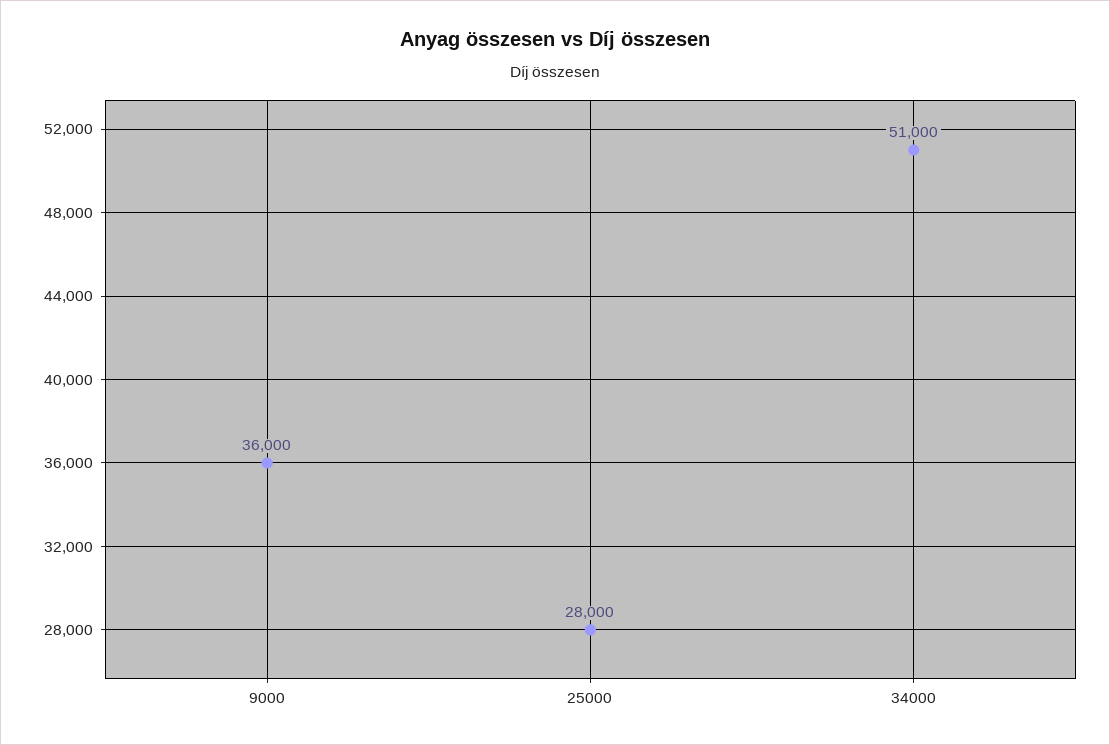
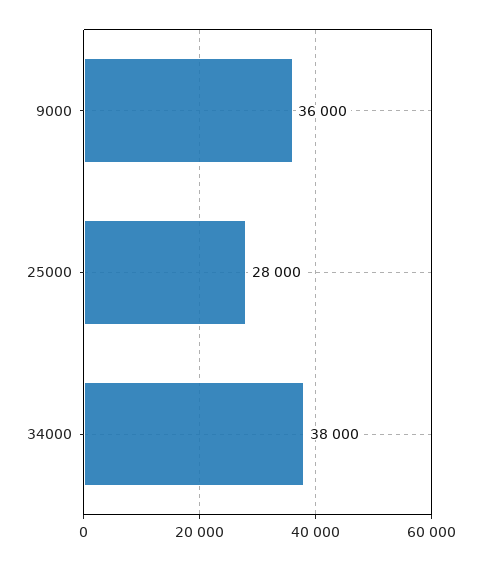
34000: 51000 -> 38000

